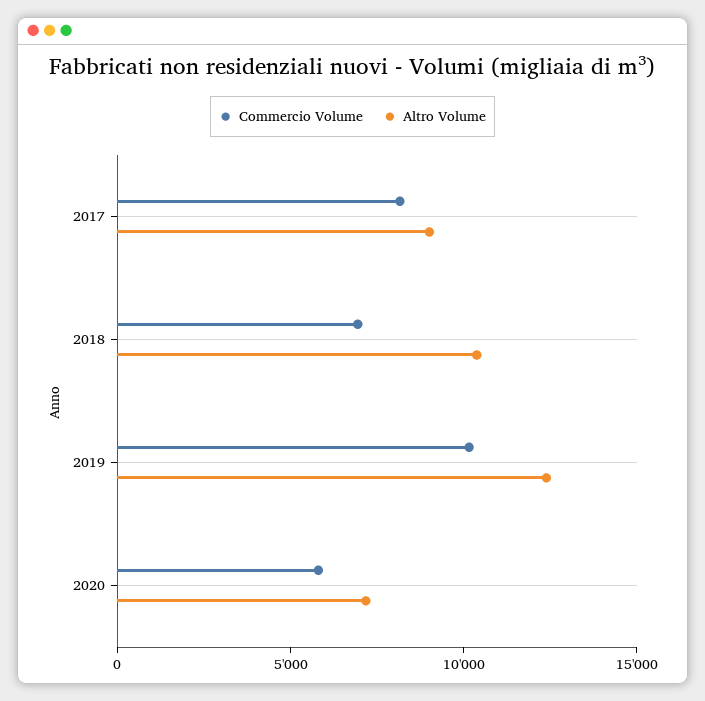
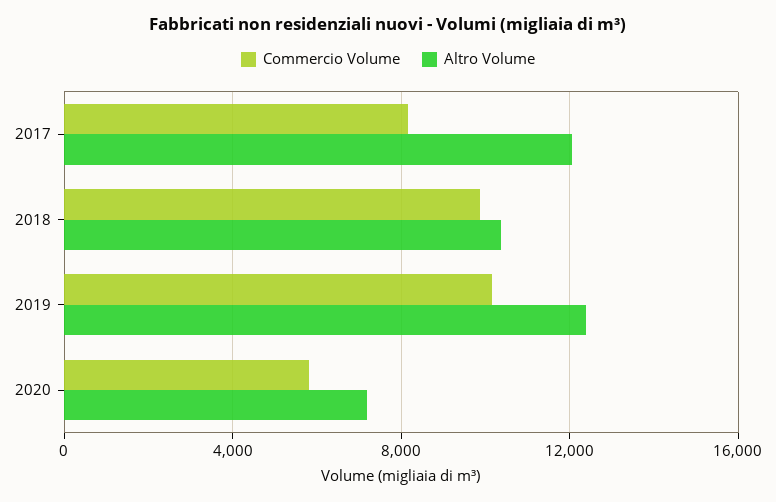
Altro Volume, 2017: 9000 -> 12000
Commercio Volume, 2018: 7000 -> 10000

